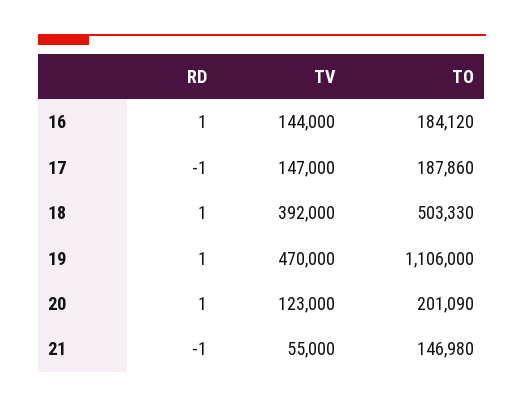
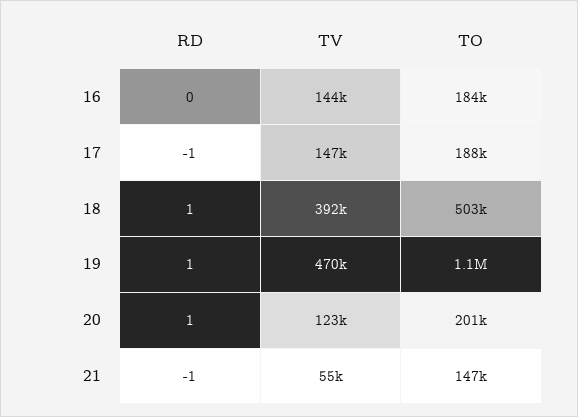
RD, 16: 1 -> 0

